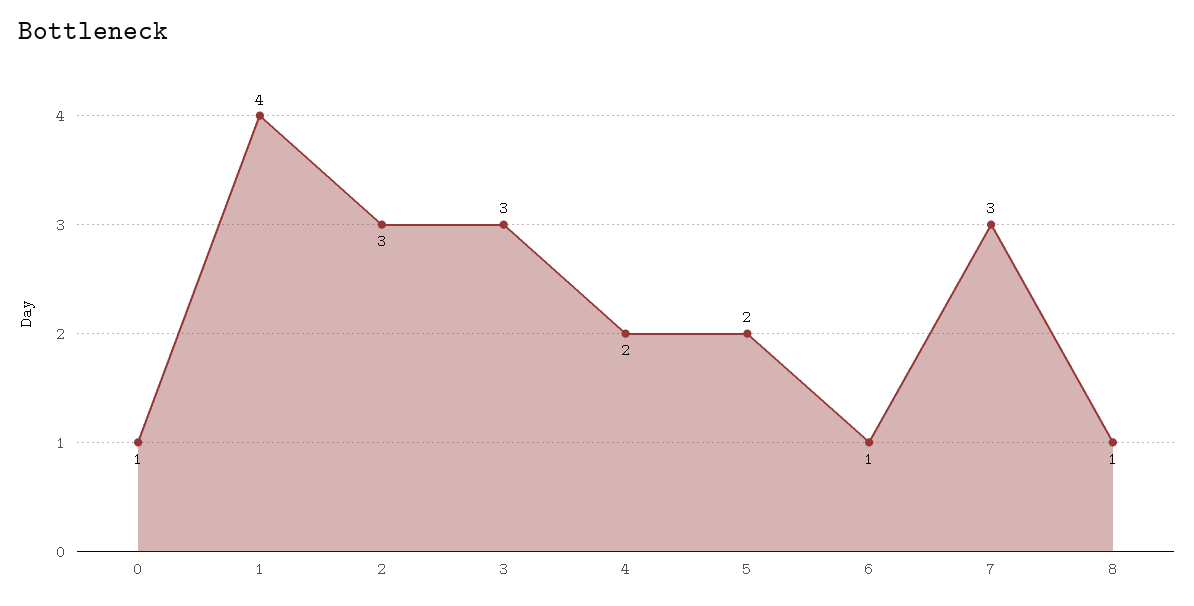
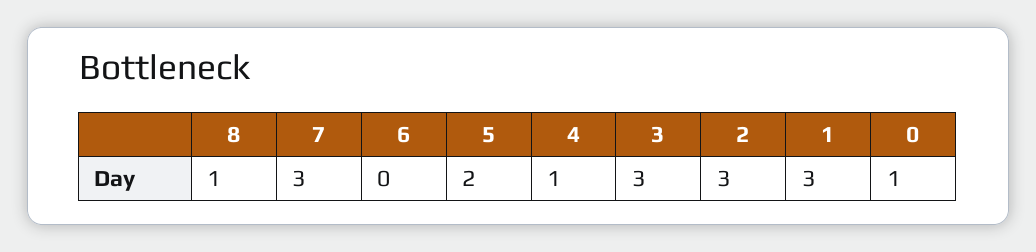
1: 4 -> 3
4: 2 -> 1
6: 1 -> 0

